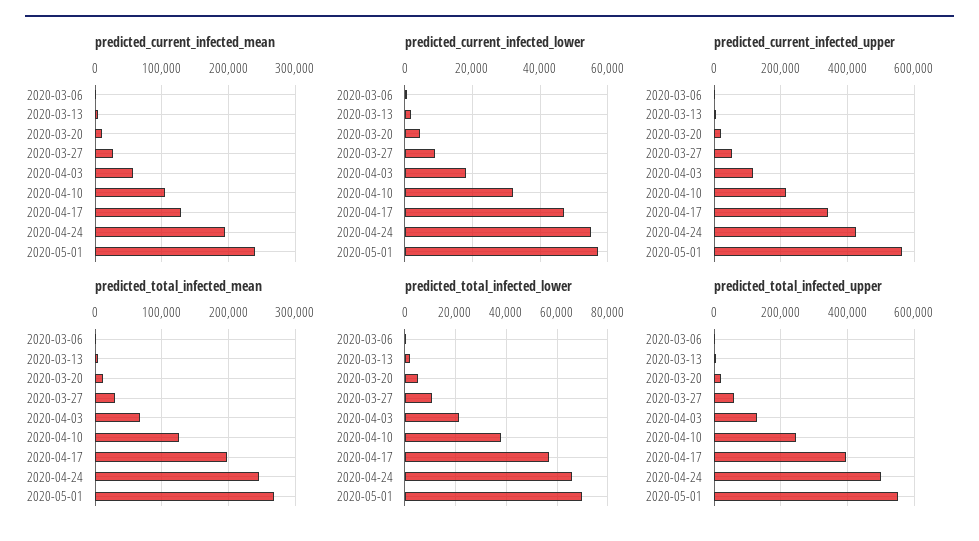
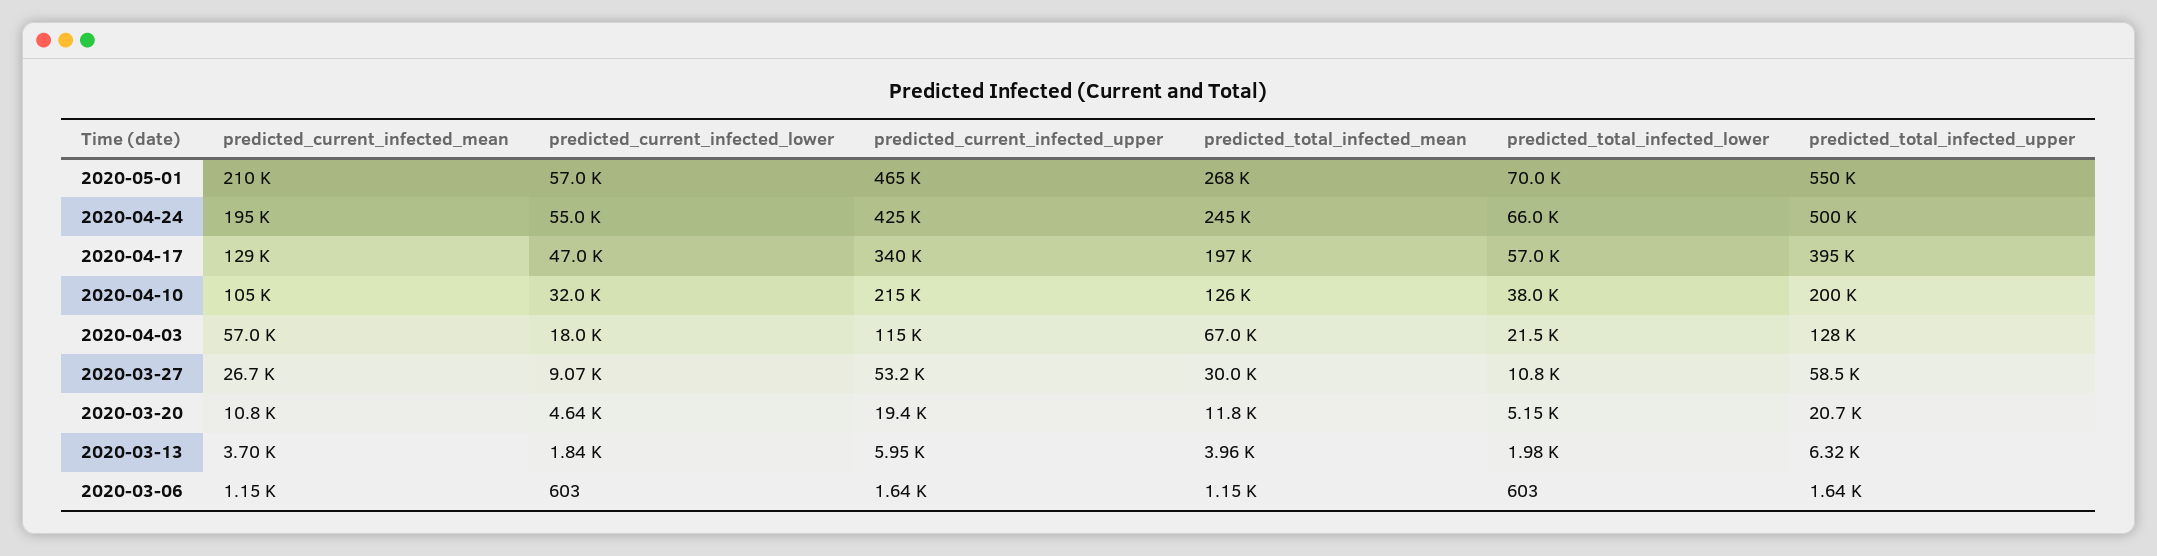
predicted_current_infected_mean, 2020-05-01: 240000 -> 210000
predicted_current_infected_upper, 2020-05-01: 560000 -> 465000
predicted_total_infected_upper, 2020-04-10: 240000 -> 200000

